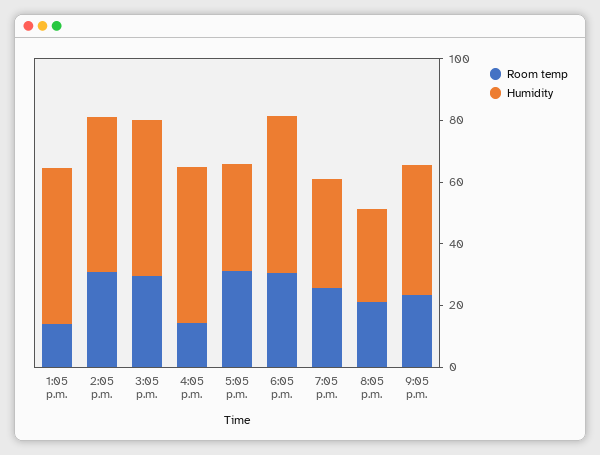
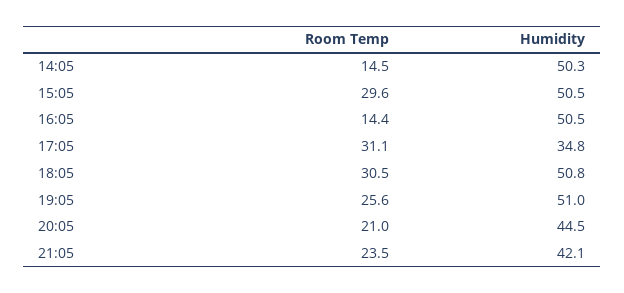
Room temp, 1:05 p.m.: 15 -> none
Humidity, 1:05 p.m.: 50 -> none
Room temp, 2:05 p.m.: 30 -> 14.5
Humidity, 7:05 p.m.: 35 -> 51
Humidity, 8:05 p.m.: 30 -> 44.5

